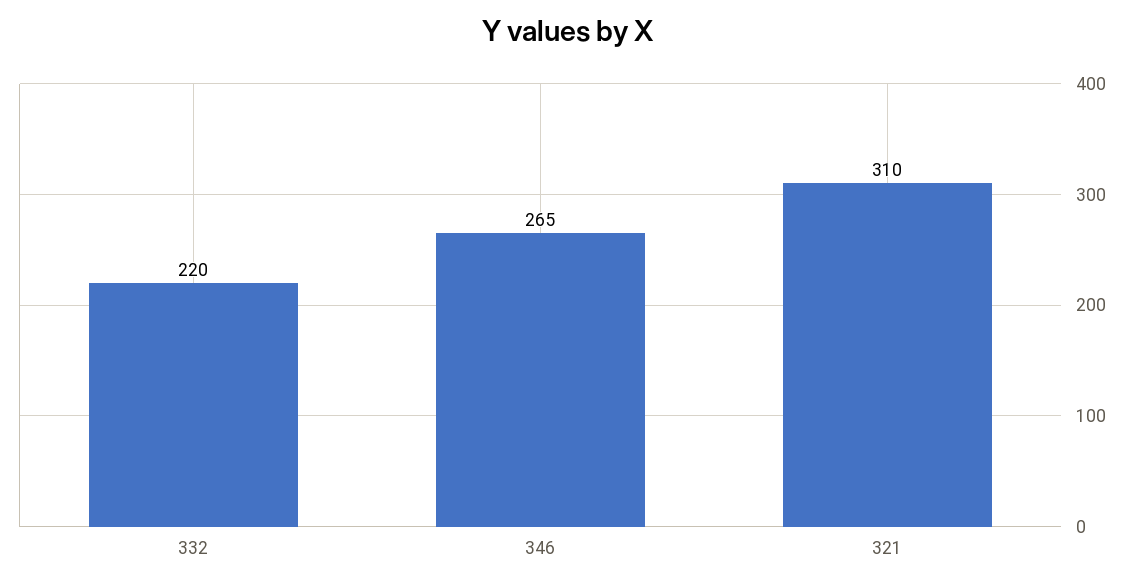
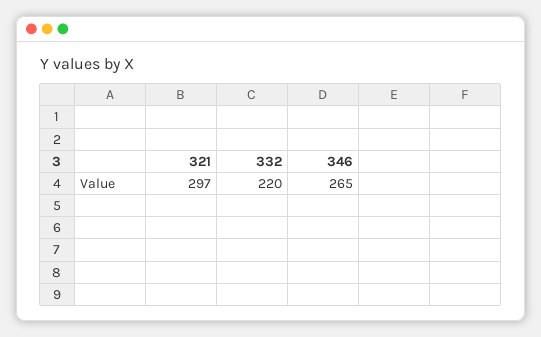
321: 310 -> 297

